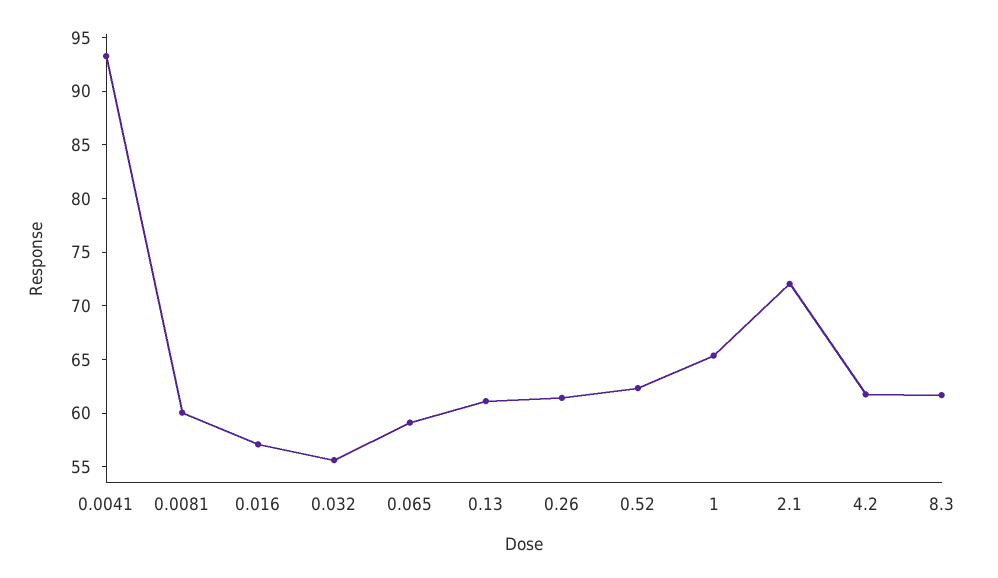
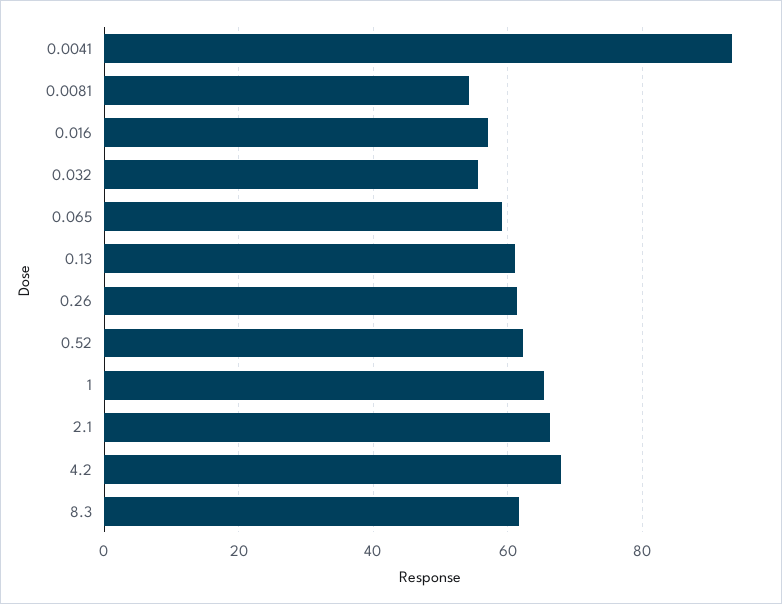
0.0081: 60 -> 54
2.1: 72 -> 66
4.2: 62 -> 68

